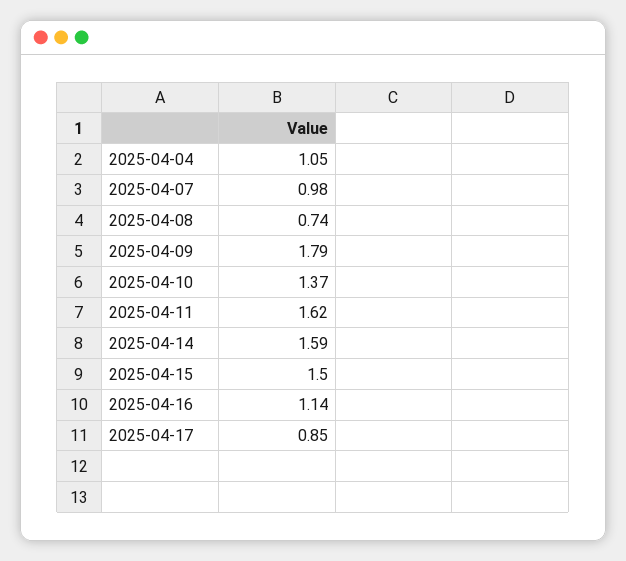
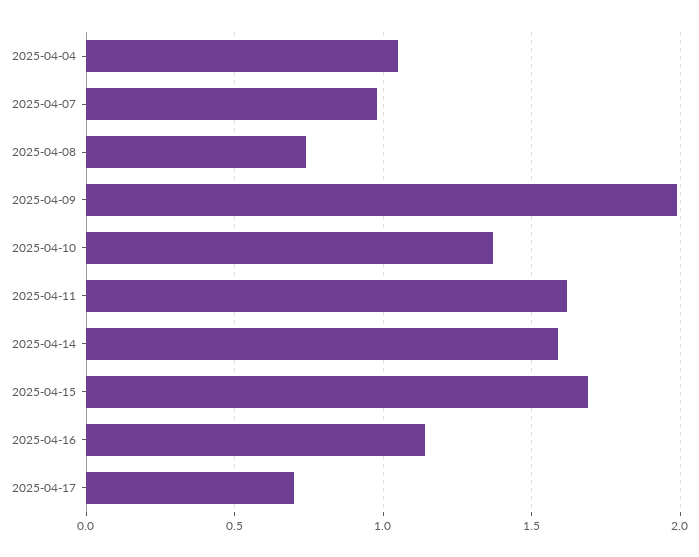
2025-04-09: 1.79 -> 2
2025-04-15: 1.5 -> 1.7
2025-04-17: 0.85 -> 0.7

